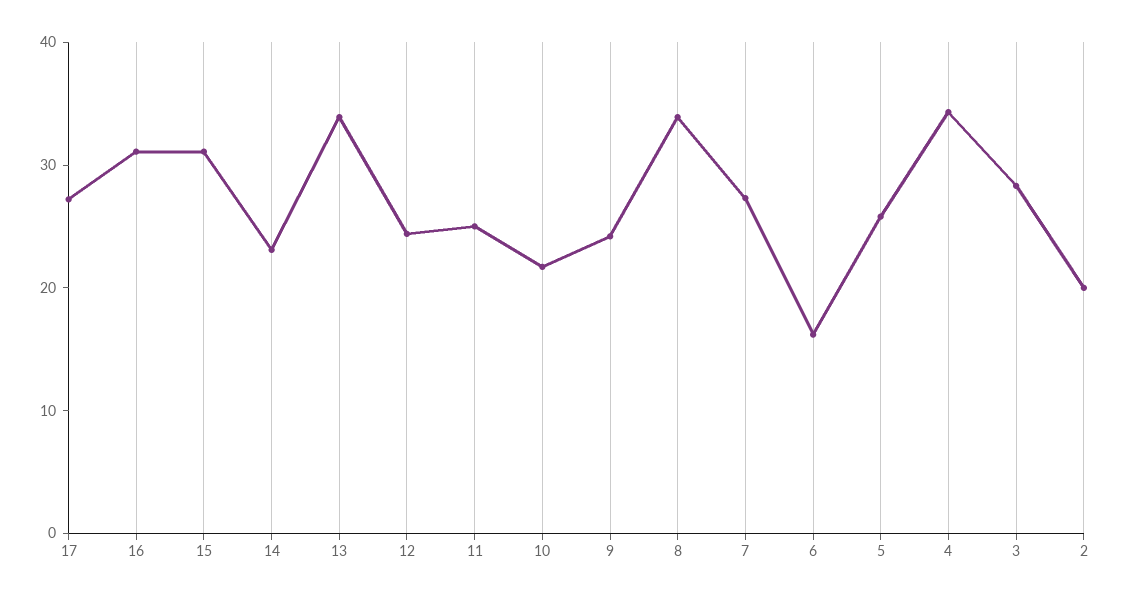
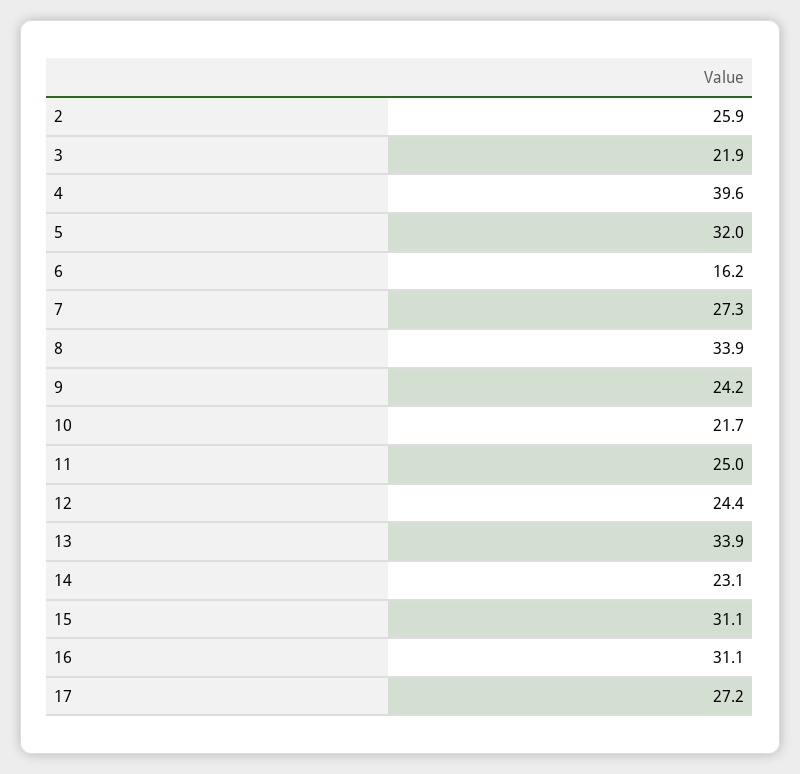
5: 26 -> 32
4: 34 -> 39.6
3: 28 -> 21.9
2: 20 -> 25.9

